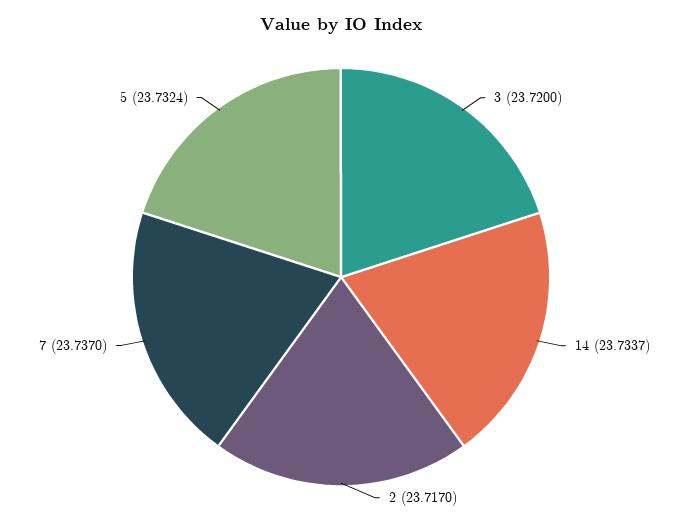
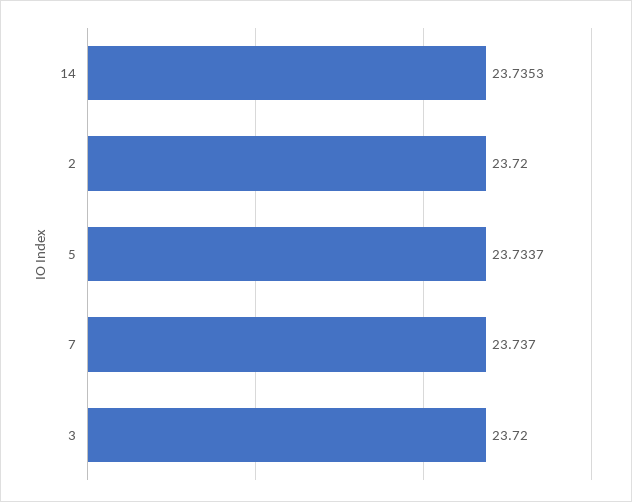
14: 23.7337 -> 23.7353
2: 23.717 -> 23.72
5: 23.7324 -> 23.7337

